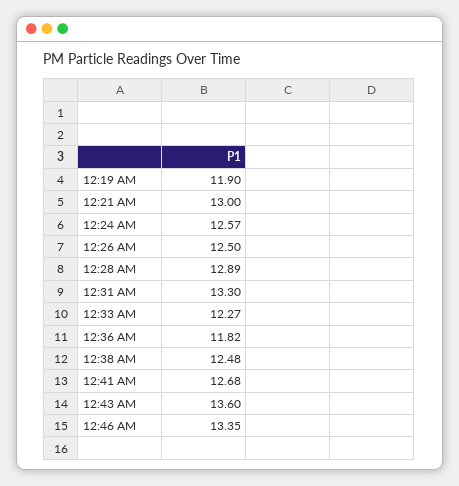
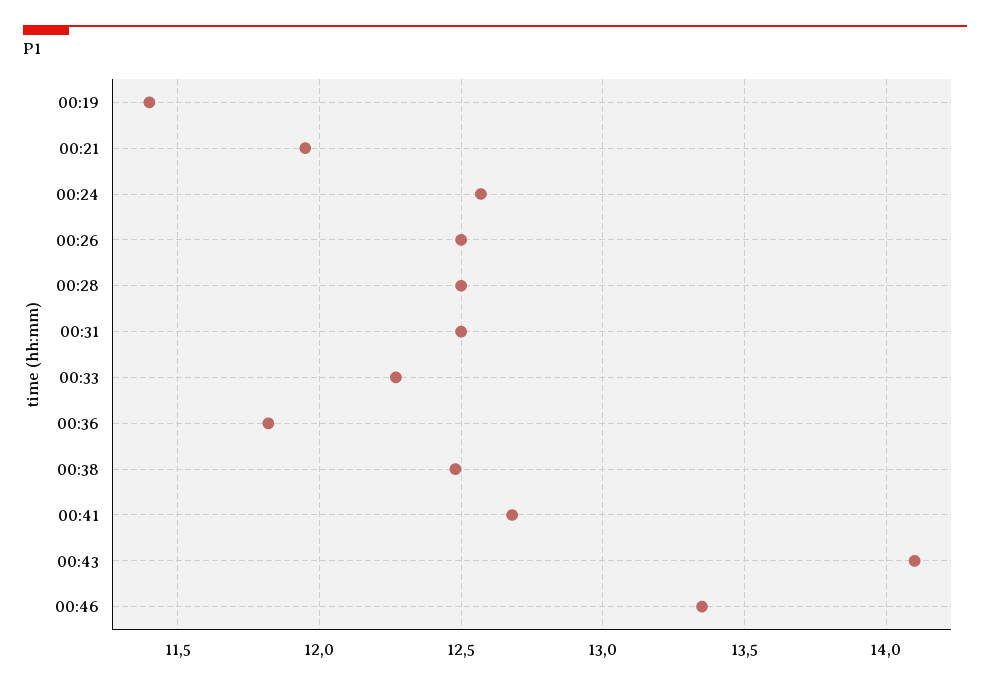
12:19 AM: 11.9 -> 11.4
12:21 AM: 13 -> 11.95
12:28 AM: 12.89 -> 12.5
12:31 AM: 13.3 -> 12.5
12:43 AM: 13.6 -> 14.1

